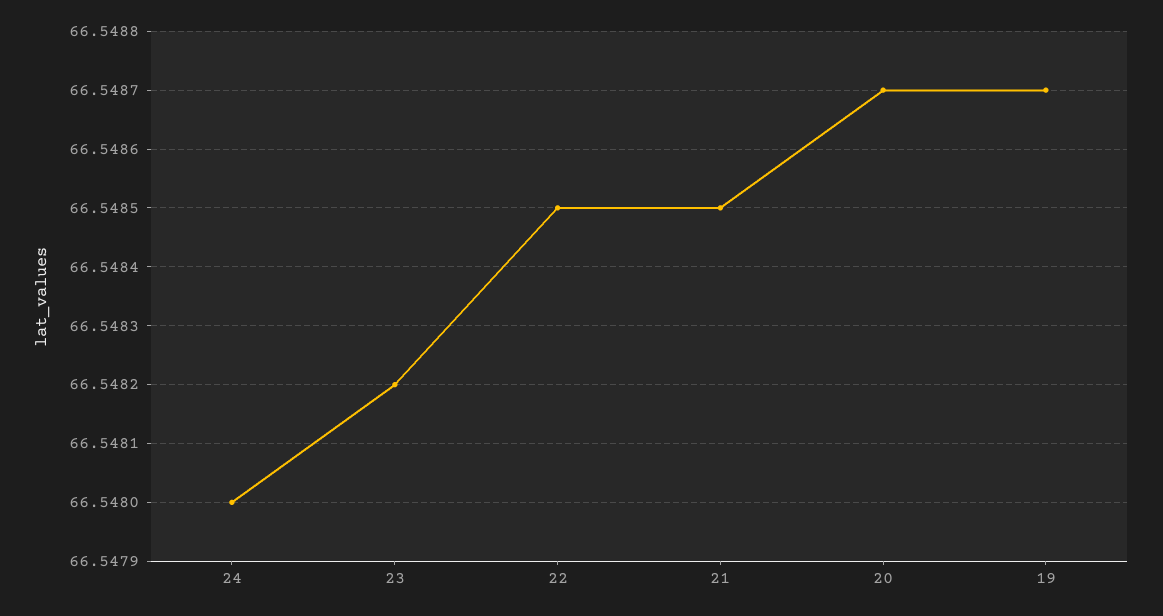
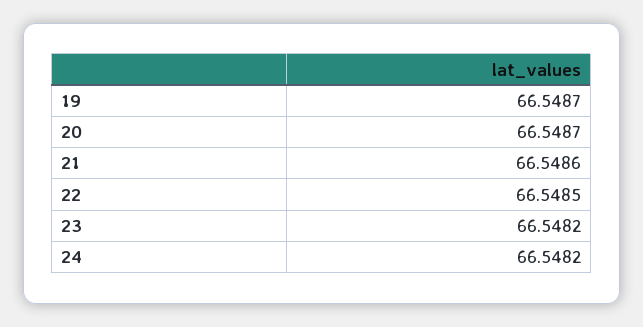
24: 66.548 -> 66.5482
21: 66.5485 -> 66.5486

